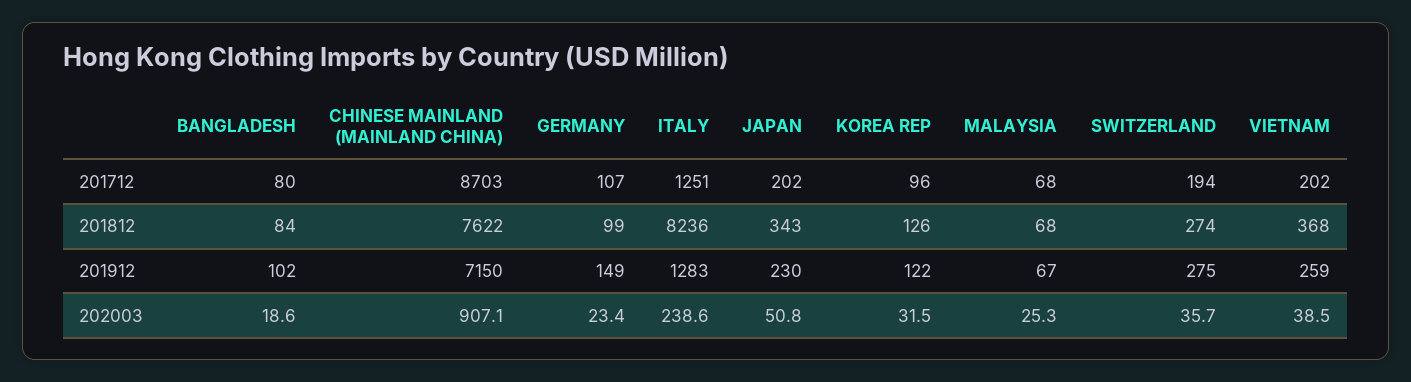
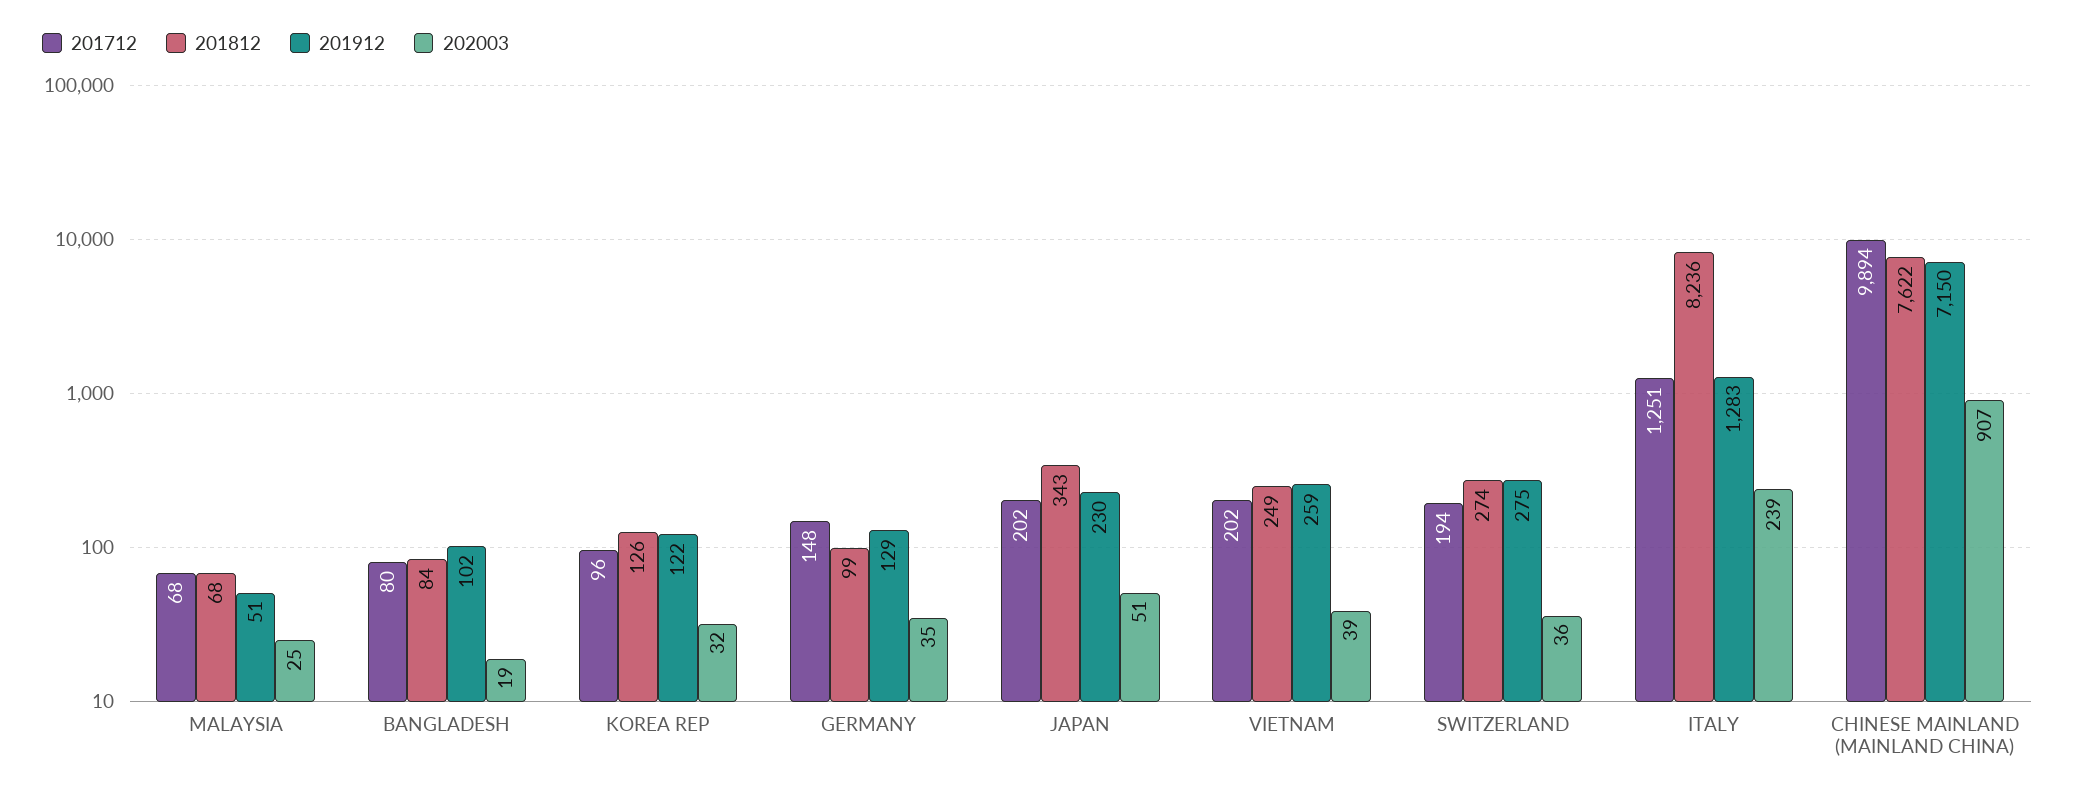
201712, CHINESE MAINLAND (MAINLAND CHINA): 8703 -> 9894
201712, GERMANY: 107 -> 148
201812, VIETNAM: 368 -> 249
201912, GERMANY: 149 -> 129
201912, MALAYSIA: 67 -> 51
202003, GERMANY: 23.4 -> 35

